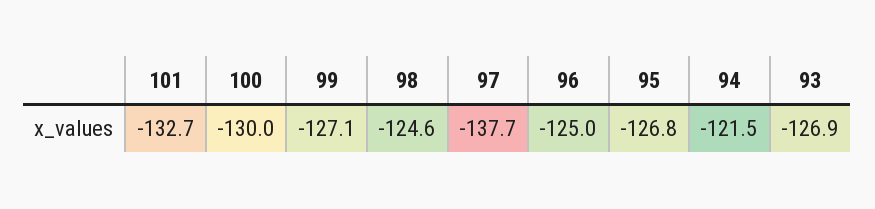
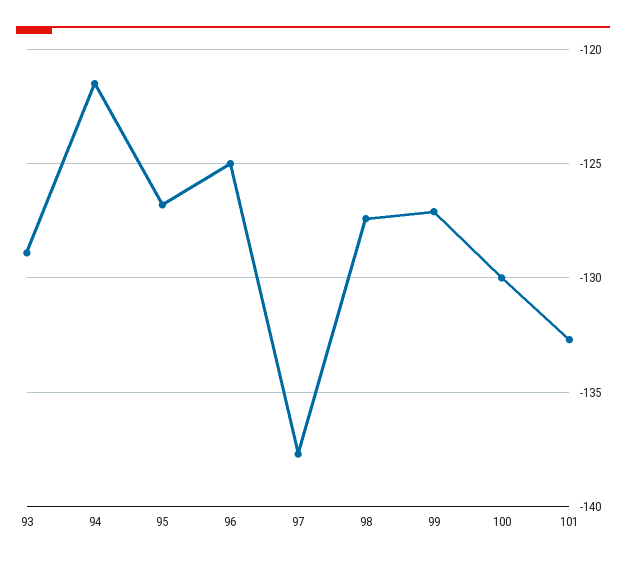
98: -124.6 -> -127.5
93: -126.9 -> -129

